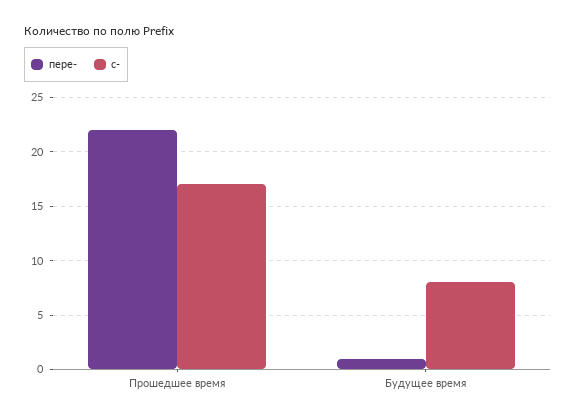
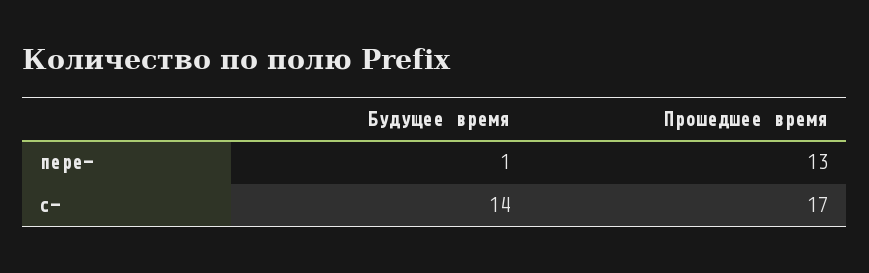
пере-, Прошедшее время: 22 -> 13
с-, Будущее время: 8 -> 14

